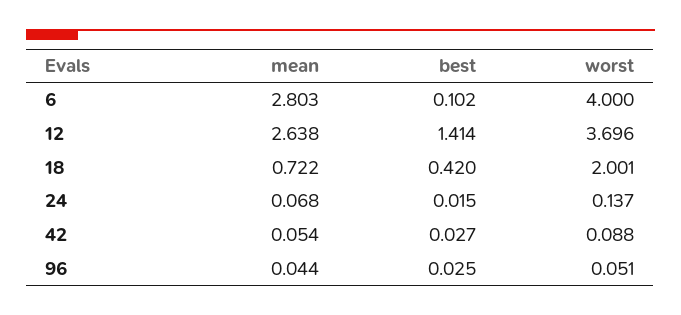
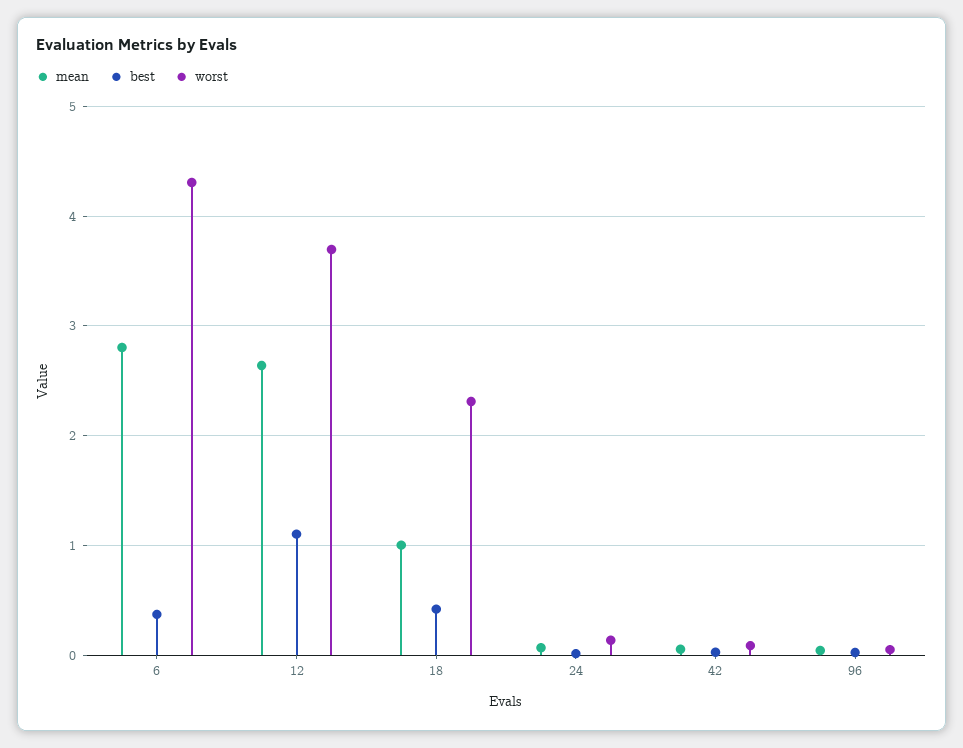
best, 6: 0.102 -> 0.4
worst, 6: 4 -> 4.3
best, 12: 1.414 -> 1.1
mean, 18: 0.722 -> 1
worst, 18: 2.001 -> 2.3

